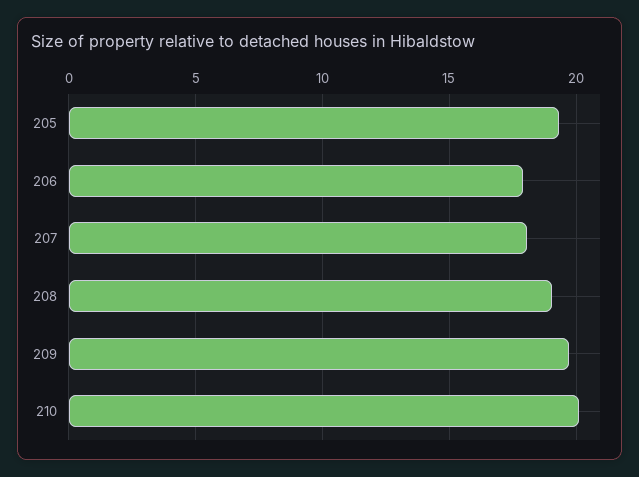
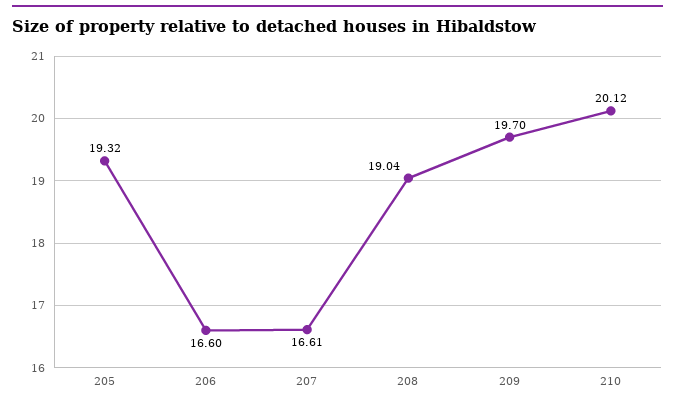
206: 18 -> 16.6
207: 18 -> 16.61

